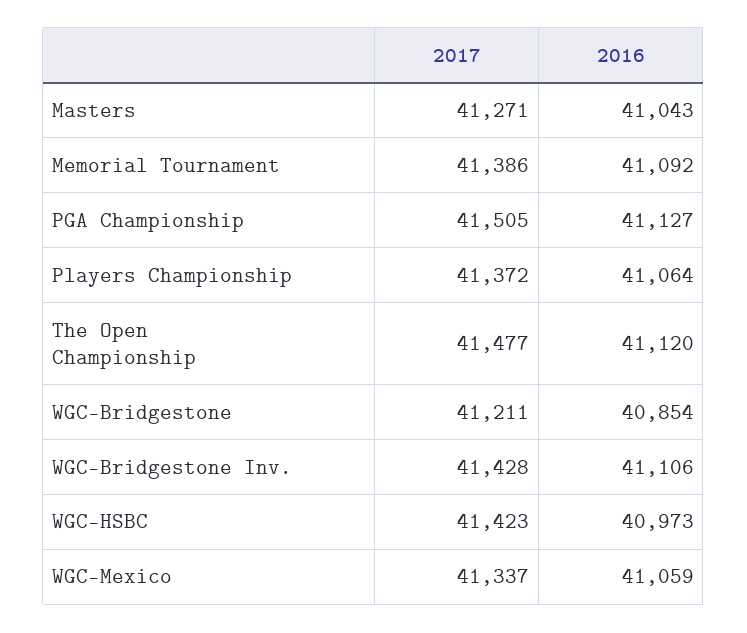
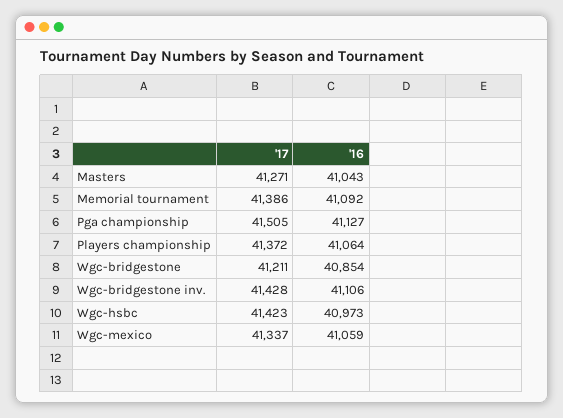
2017, The Open Championship: 41477 -> none
2016, The Open Championship: 41120 -> none

